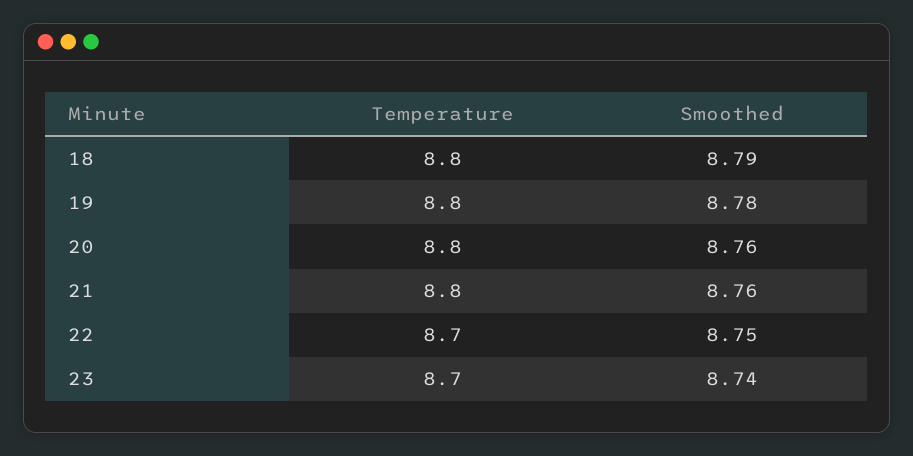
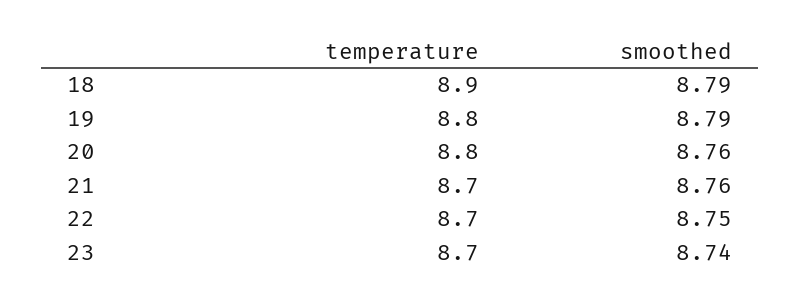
Temperature, 18: 8.8 -> 8.9
Smoothed, 19: 8.78 -> 8.79
Temperature, 21: 8.8 -> 8.7

